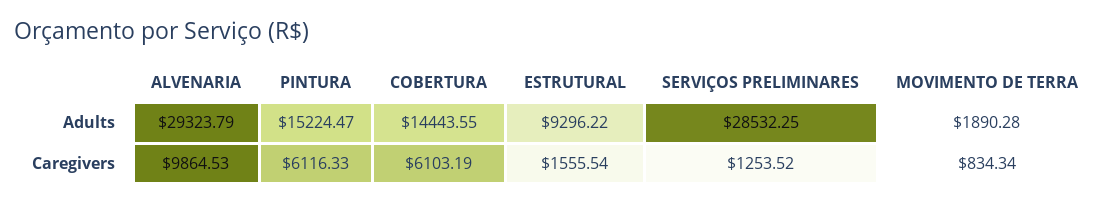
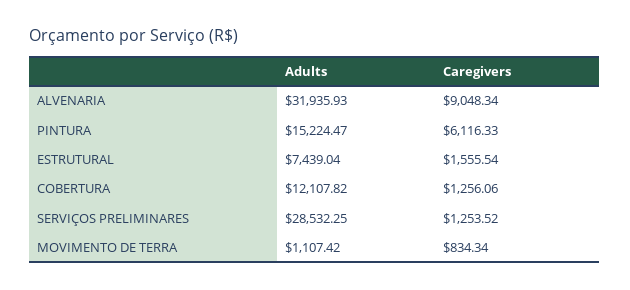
ALVENARIA, Adults: 29323.79 -> 31935.93
COBERTURA, Adults: 14443.55 -> 12107.82
ESTRUTURAL, Adults: 9296.22 -> 7439.04
MOVIMENTO DE TERRA, Adults: 1890.28 -> 1107.42
ALVENARIA, Caregivers: 9864.53 -> 9048.34
COBERTURA, Caregivers: 6103.19 -> 1256.06

